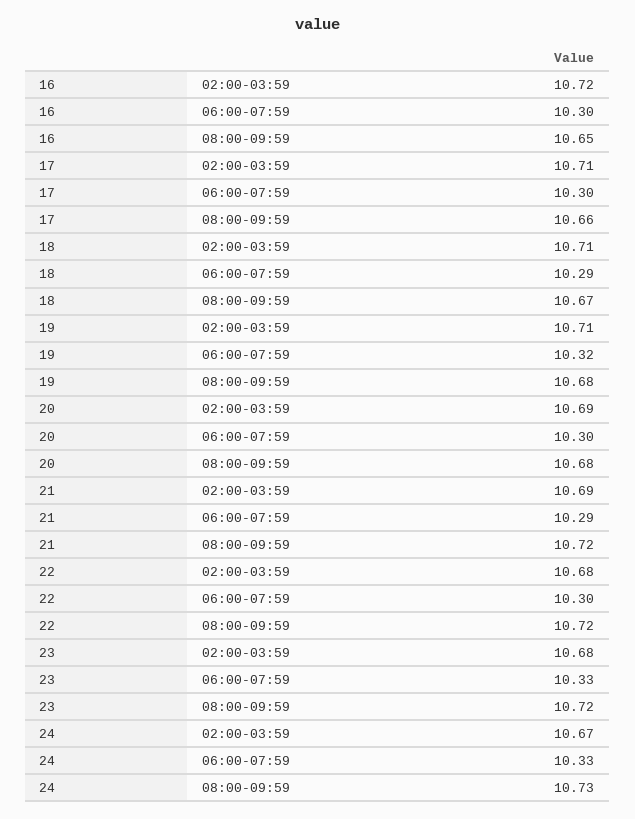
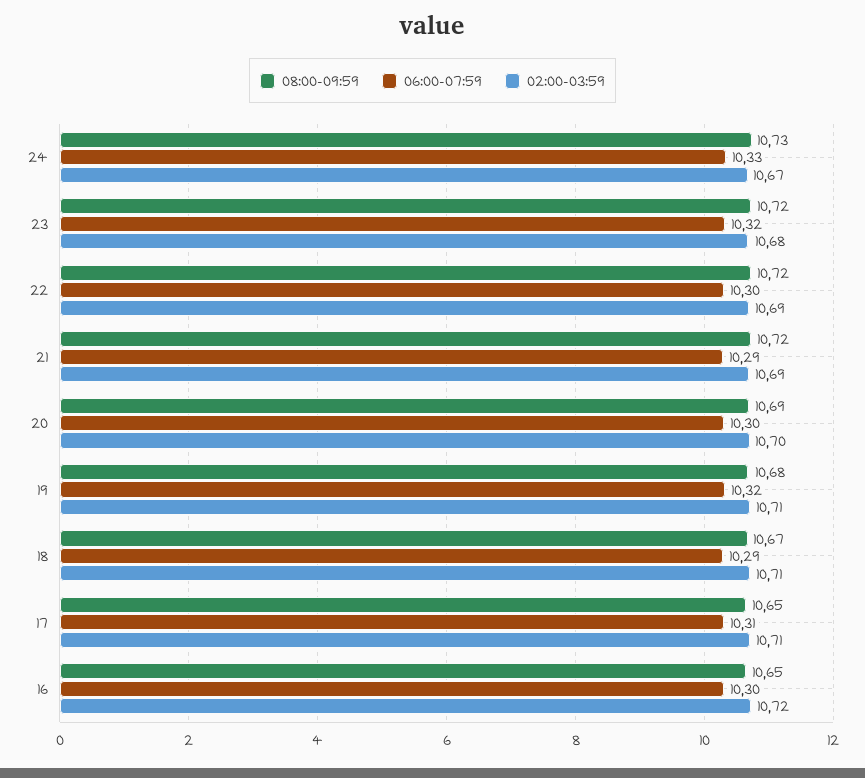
06:00-07:59, 17: 10.3 -> 10.31
08:00-09:59, 17: 10.66 -> 10.65
02:00-03:59, 20: 10.69 -> 10.7
08:00-09:59, 20: 10.68 -> 10.69
02:00-03:59, 22: 10.68 -> 10.69
06:00-07:59, 23: 10.33 -> 10.32

